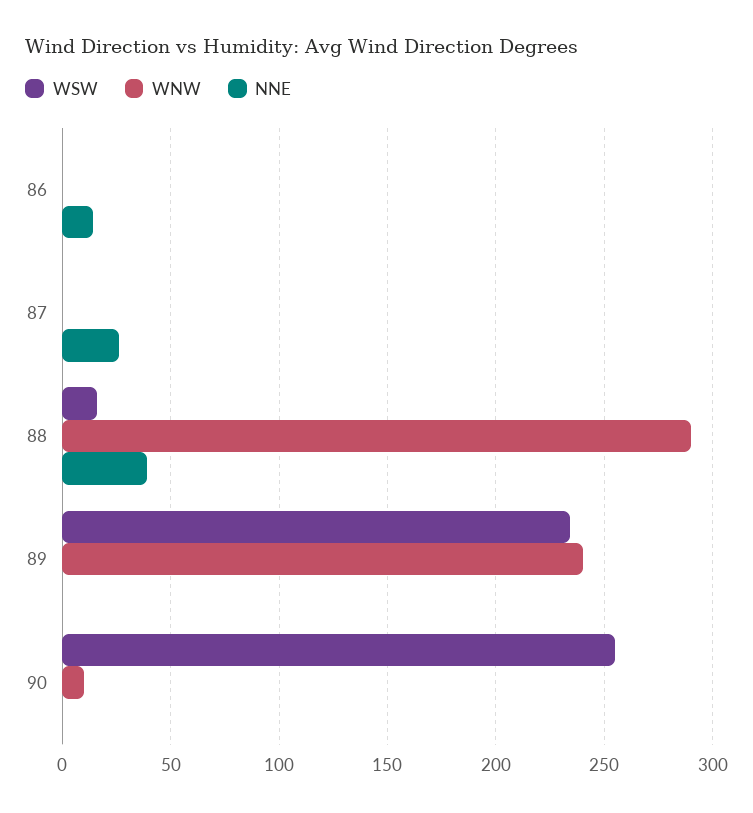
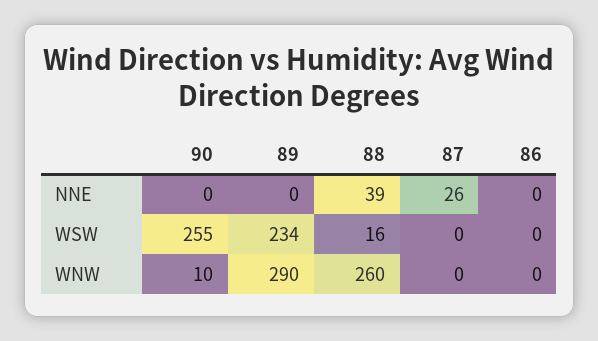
NNE, 86: 15 -> 0
WNW, 88: 290 -> 260
WNW, 89: 240 -> 290

